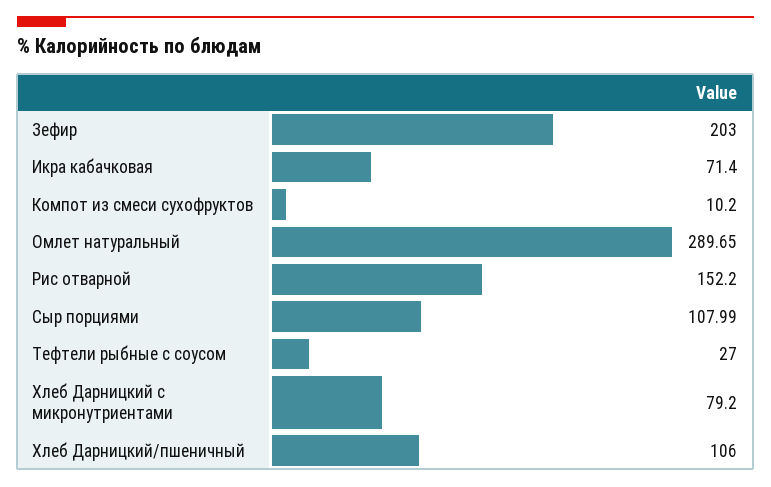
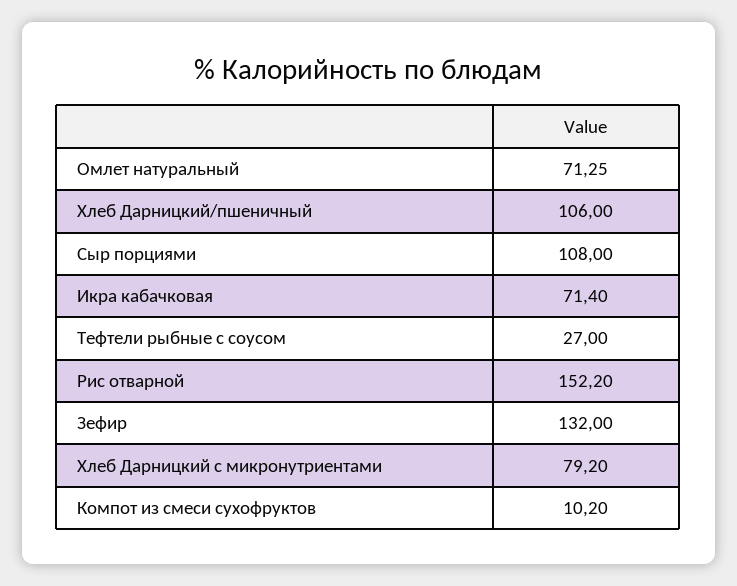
Зефир: 203 -> 132
Омлет натуральный: 289.65 -> 71.25
Сыр порциями: 107.99 -> 108

